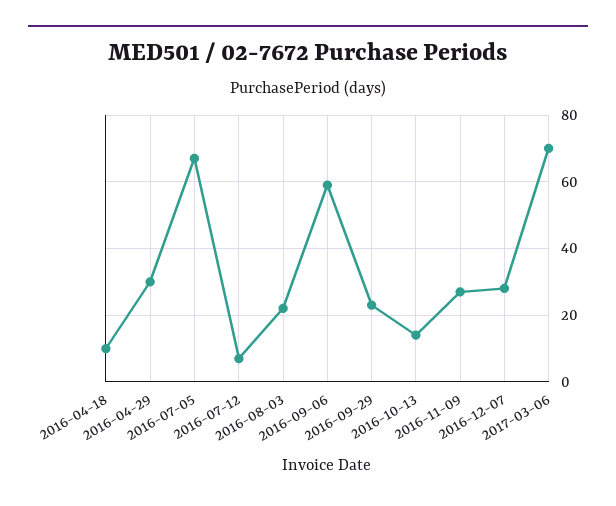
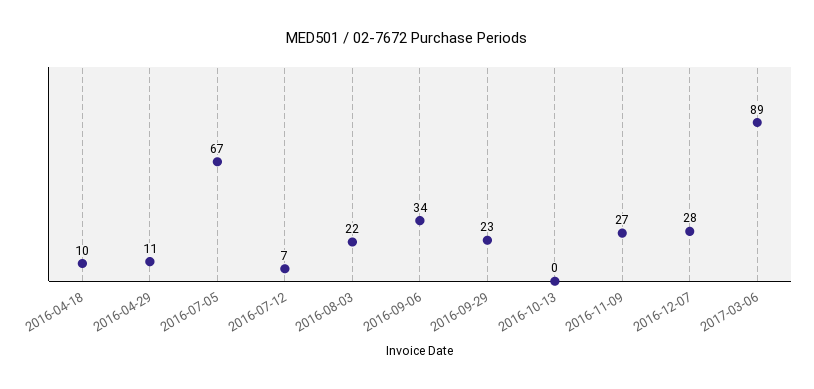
2016-04-29: 30 -> 11
2016-09-06: 60 -> 34
2016-10-13: 15 -> 0
2017-03-06: 70 -> 89

